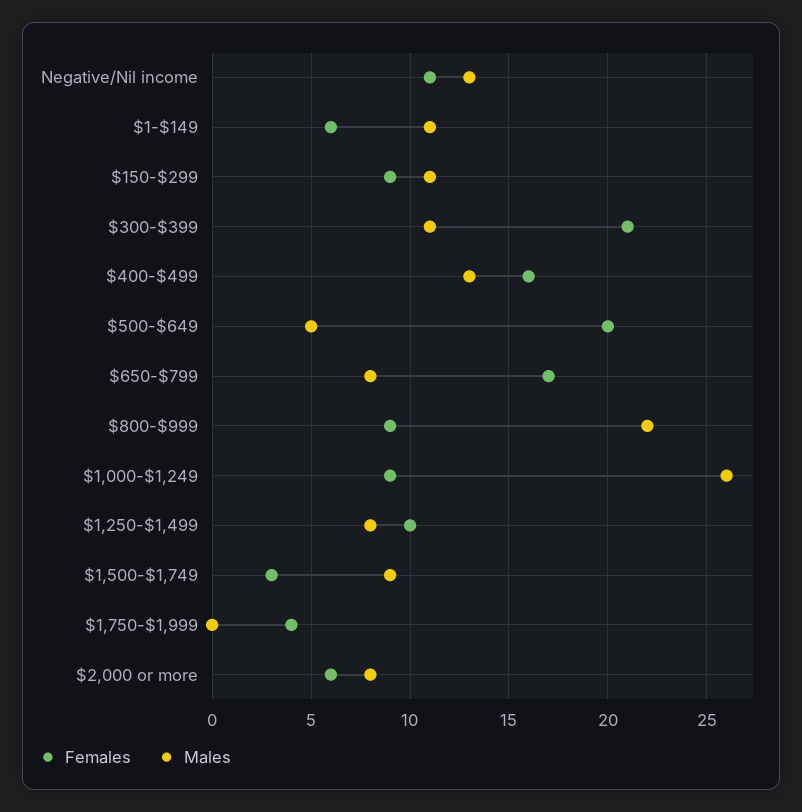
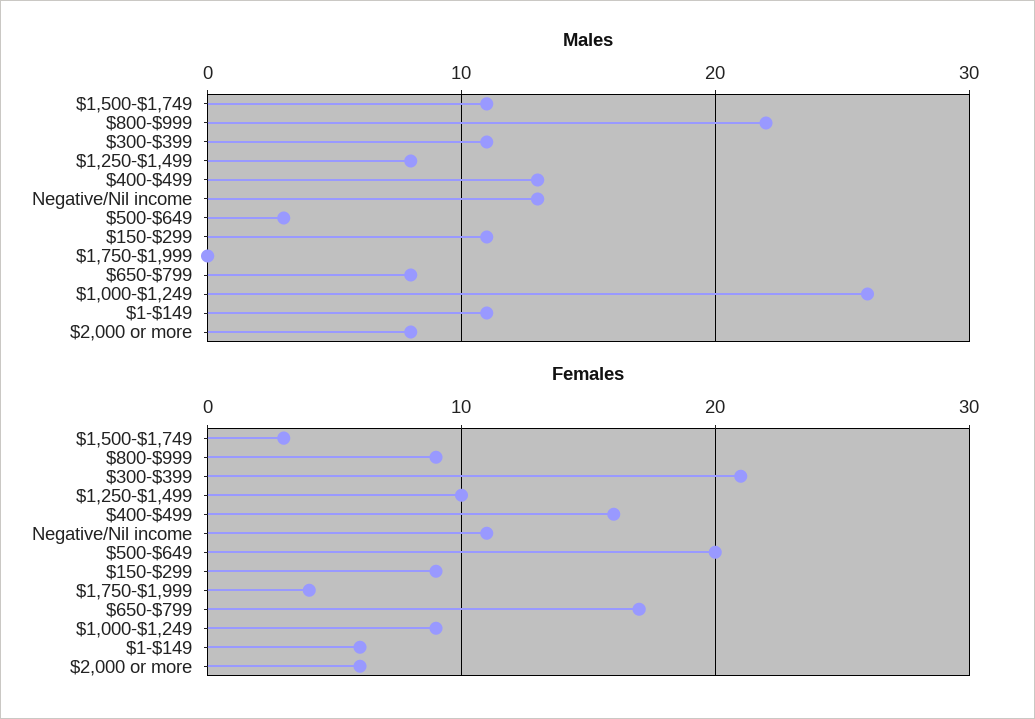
Males, $500-$649: 5 -> 3
Males, $1,500-$1,749: 9 -> 11

